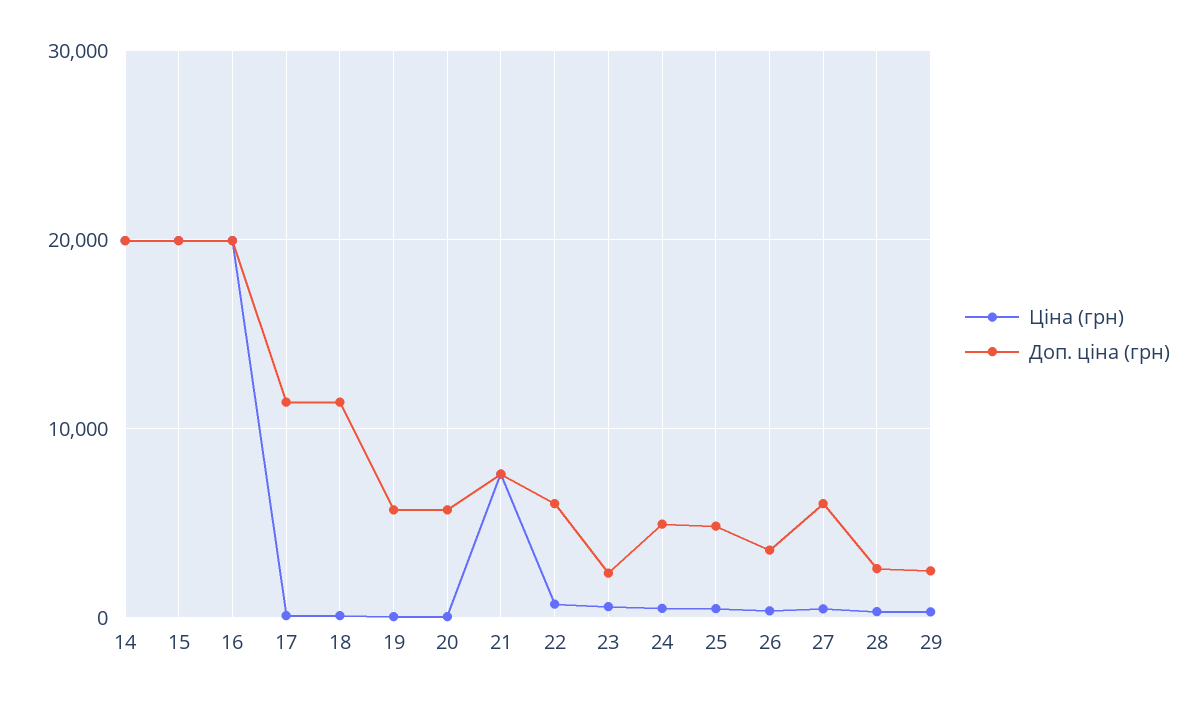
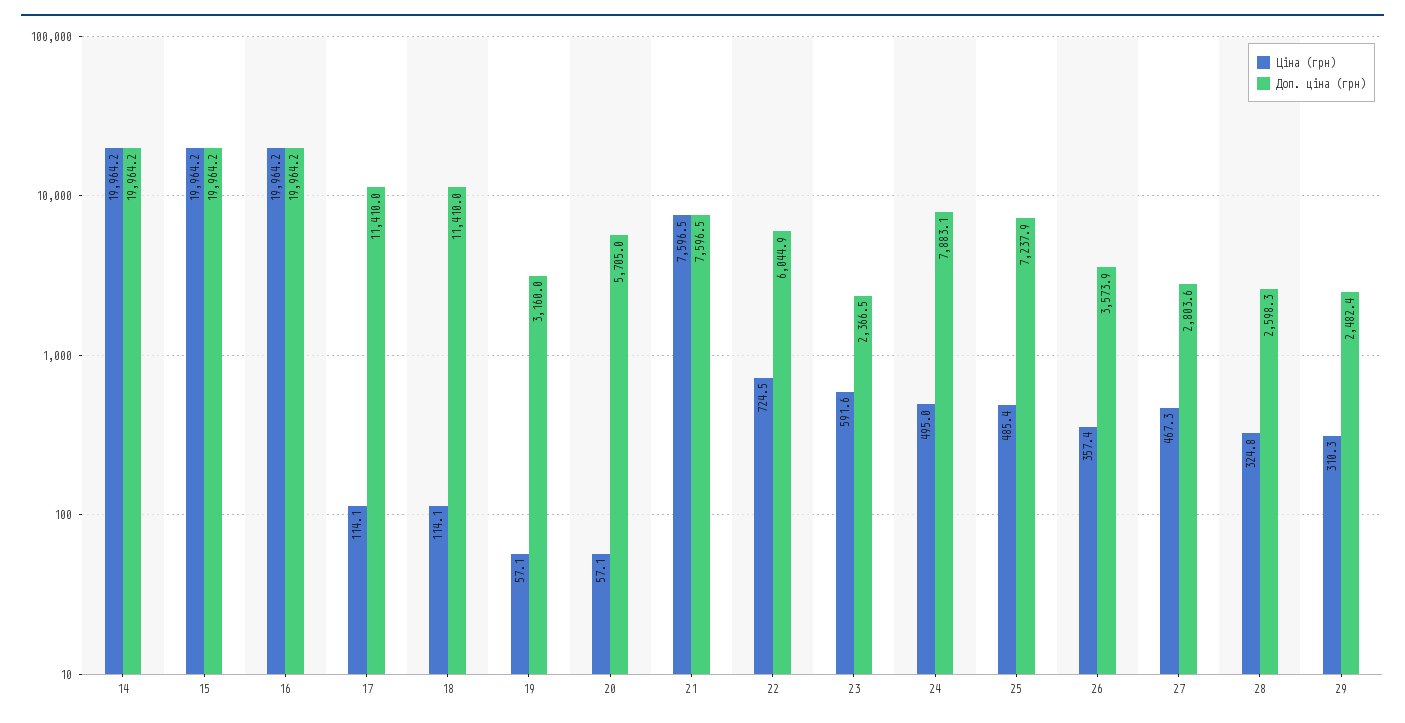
Доп. ціна (грн), 19: 6000 -> 3160
Доп. ціна (грн), 24: 5000 -> 7883.1
Доп. ціна (грн), 25: 5000 -> 7237.9
Доп. ціна (грн), 27: 6000 -> 2803.6

